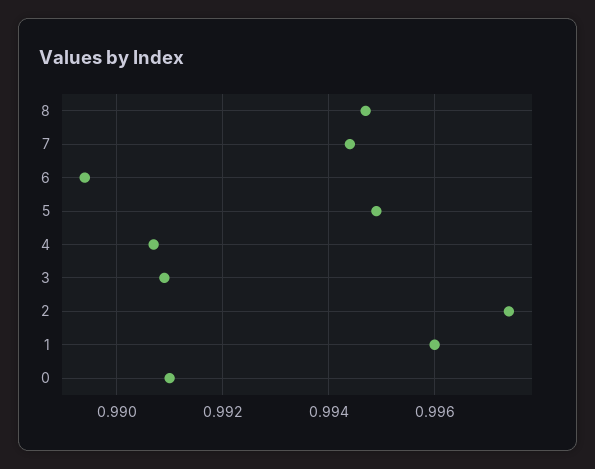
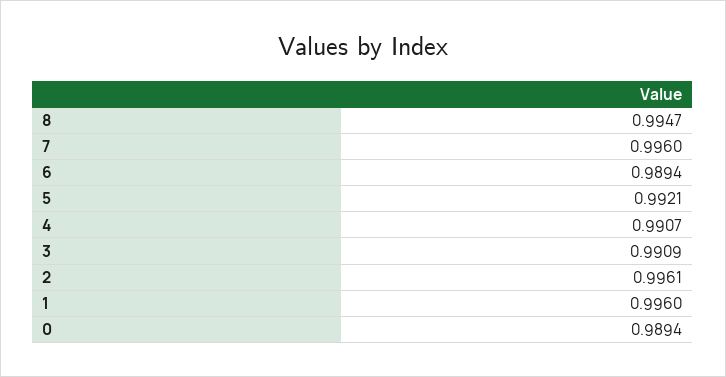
7: 0.9945 -> 0.996
5: 0.995 -> 0.9921
2: 0.9975 -> 0.9961
0: 0.991 -> 0.9894

